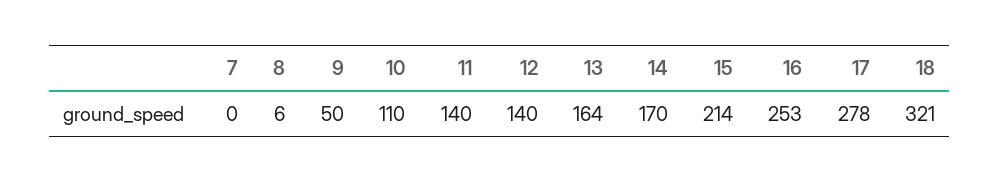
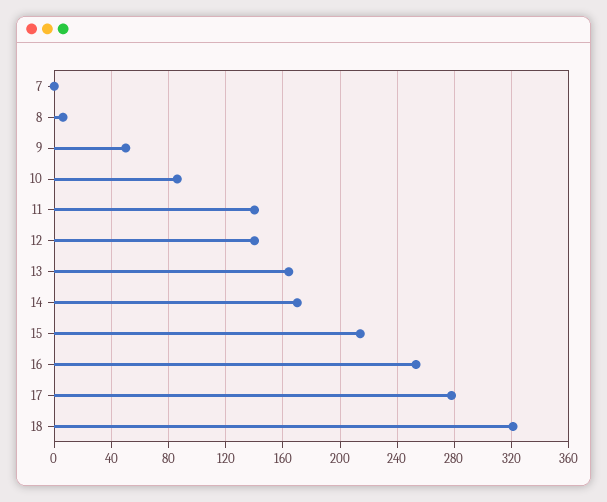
10: 110 -> 85

